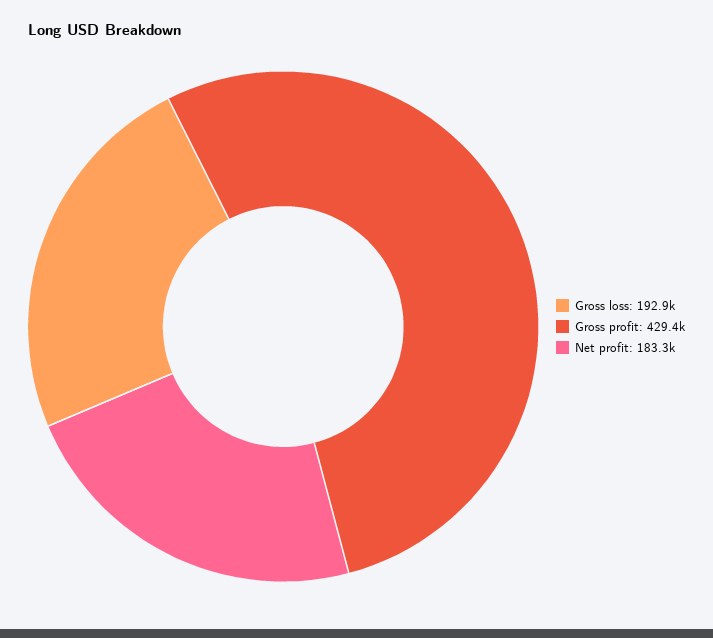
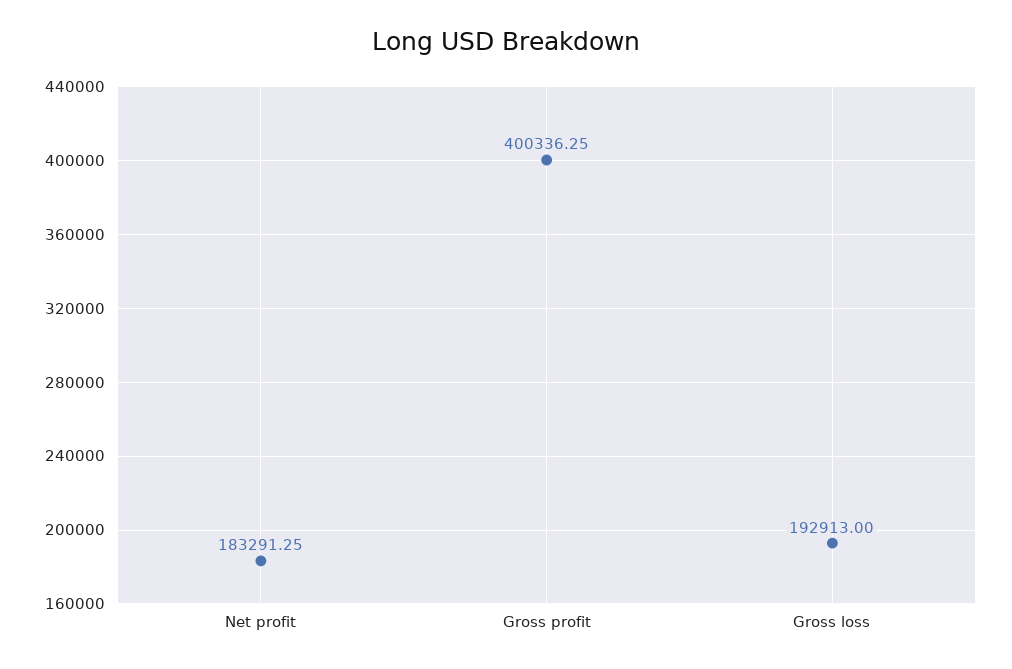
Gross profit: 429400 -> 400336.25

